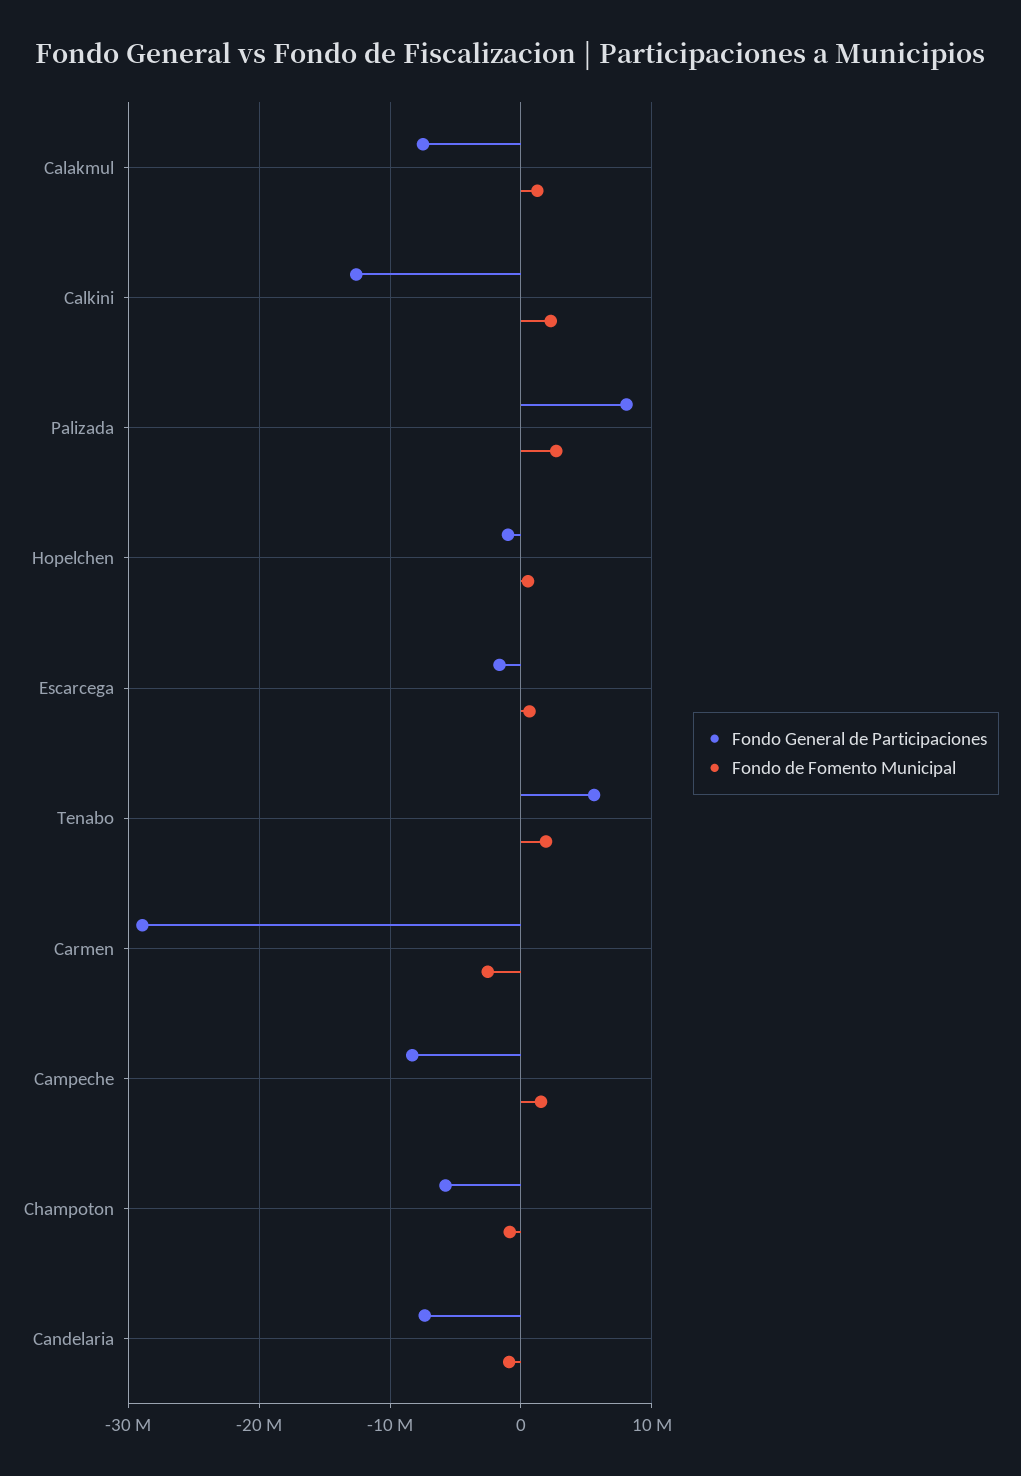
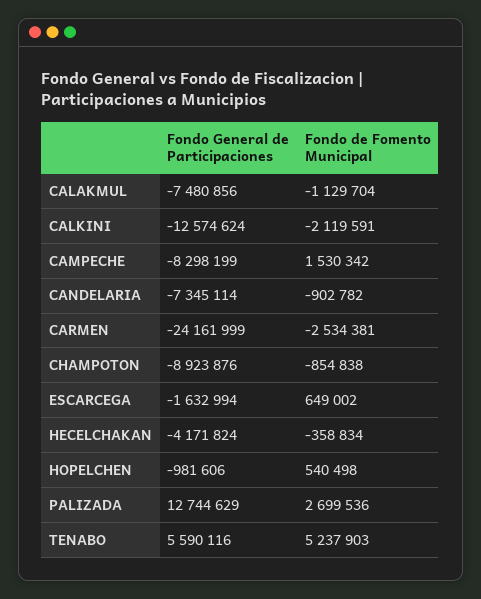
Fondo de Fomento Municipal, Calakmul: 1000000 -> -1129704
Fondo de Fomento Municipal, Calkini: 2000000 -> -2119591
Fondo General de Participaciones, Palizada: 8000000 -> 12744629
Fondo de Fomento Municipal, Tenabo: 2000000 -> 5237903
Fondo General de Participaciones, Carmen: -29000000 -> -24161999
Fondo General de Participaciones, Champoton: -6000000 -> -8923876
Fondo General de Participaciones, HECELCHAKAN: none -> -4171824
Fondo de Fomento Municipal, HECELCHAKAN: none -> -358834

